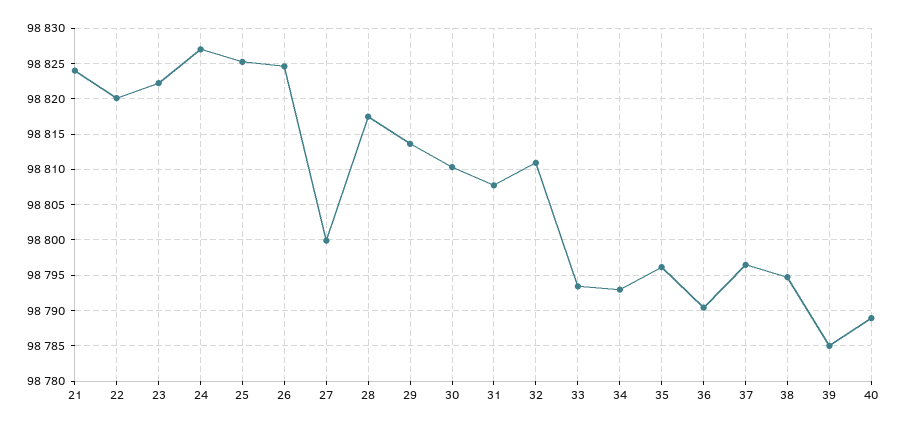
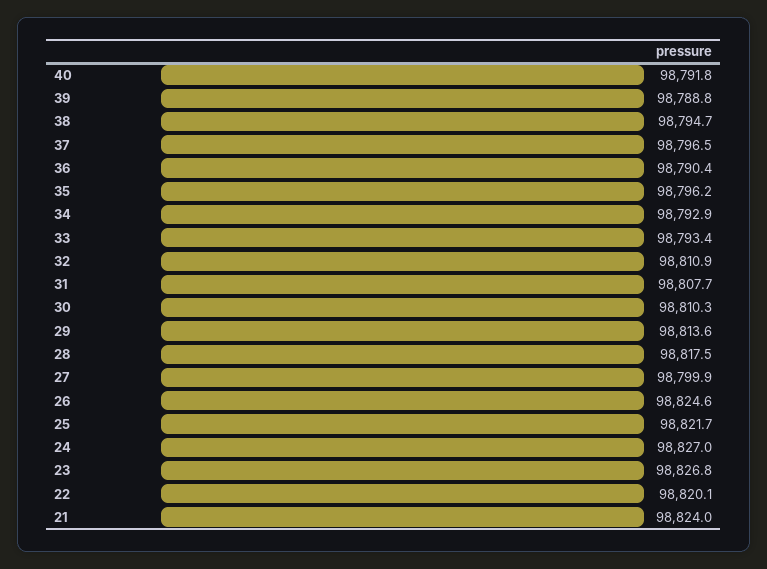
23: 98822 -> 98826.8
25: 98825 -> 98821.7
39: 98785 -> 98788.8
40: 98789 -> 98791.8

